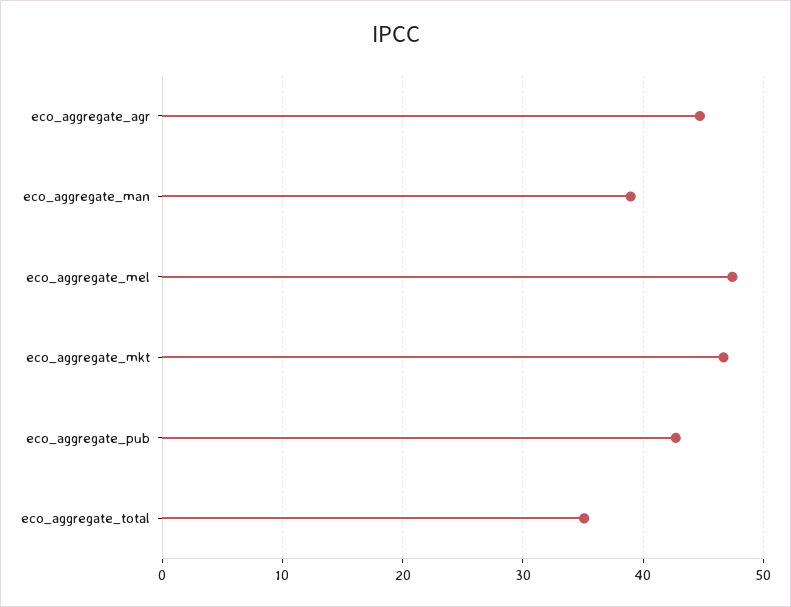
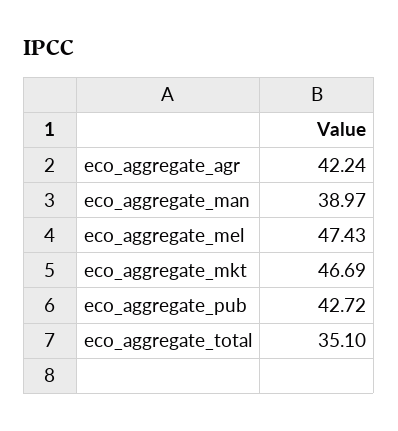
eco_aggregate_agr: 45 -> 42.24

